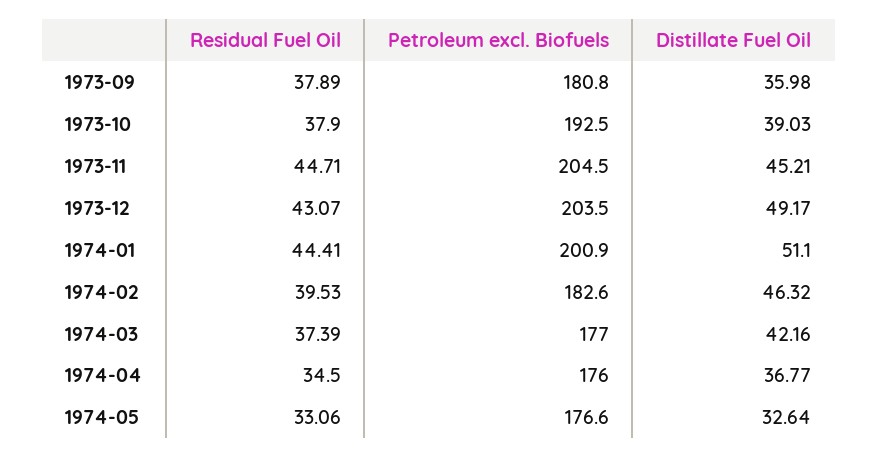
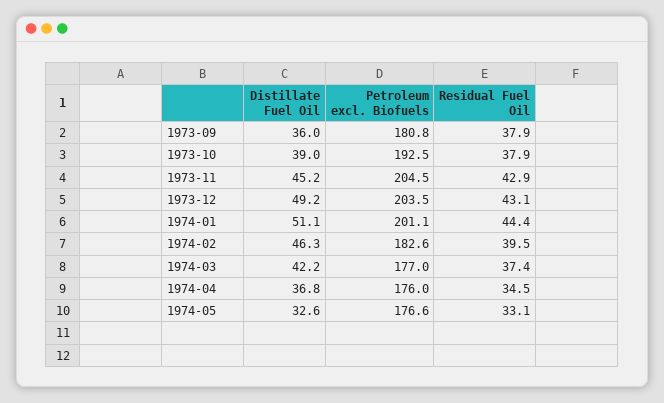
Residual Fuel Oil, 1973-11: 44.71 -> 42.9
Petroleum excl. Biofuels, 1974-01: 200.9 -> 201.1

